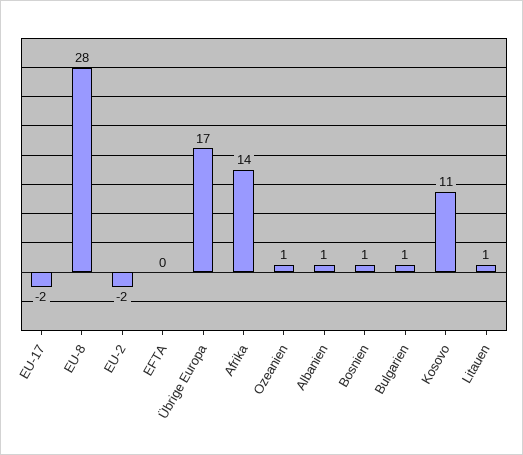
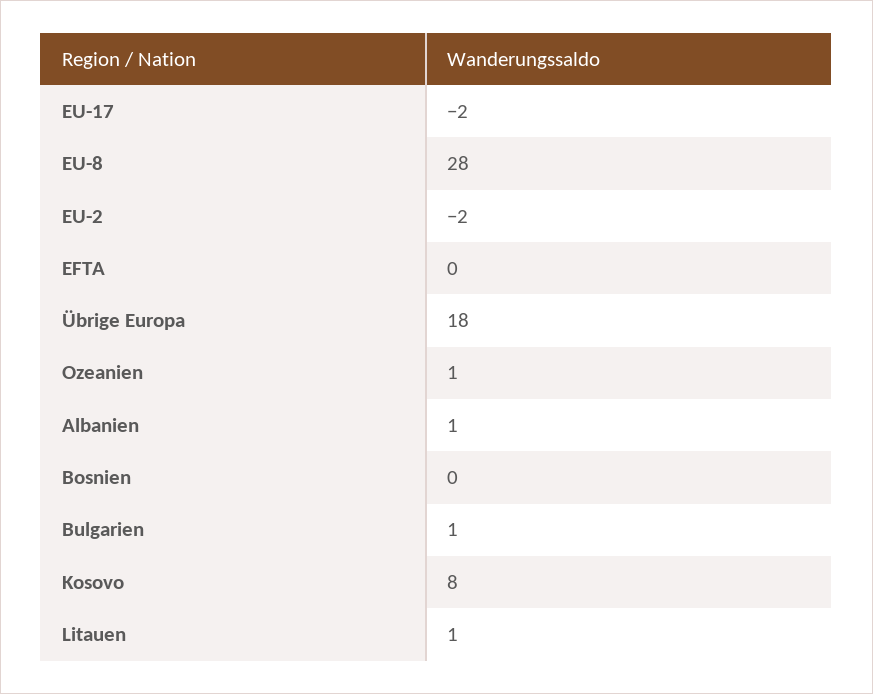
Übrige Europa: 17 -> 18
Afrika: 14 -> none
Bosnien: 1 -> 0
Kosovo: 11 -> 8

